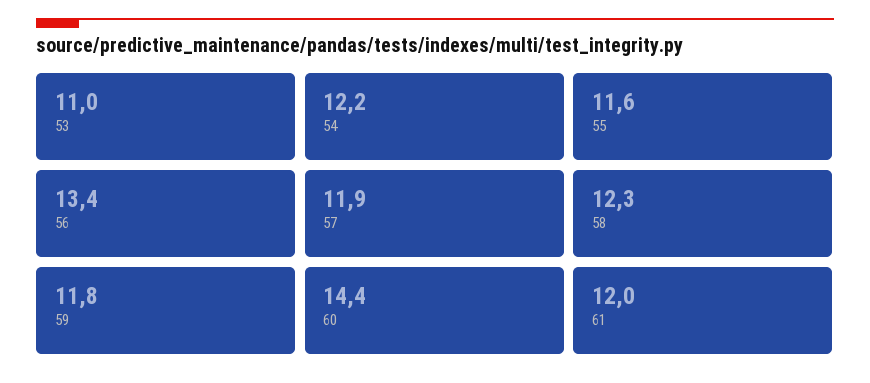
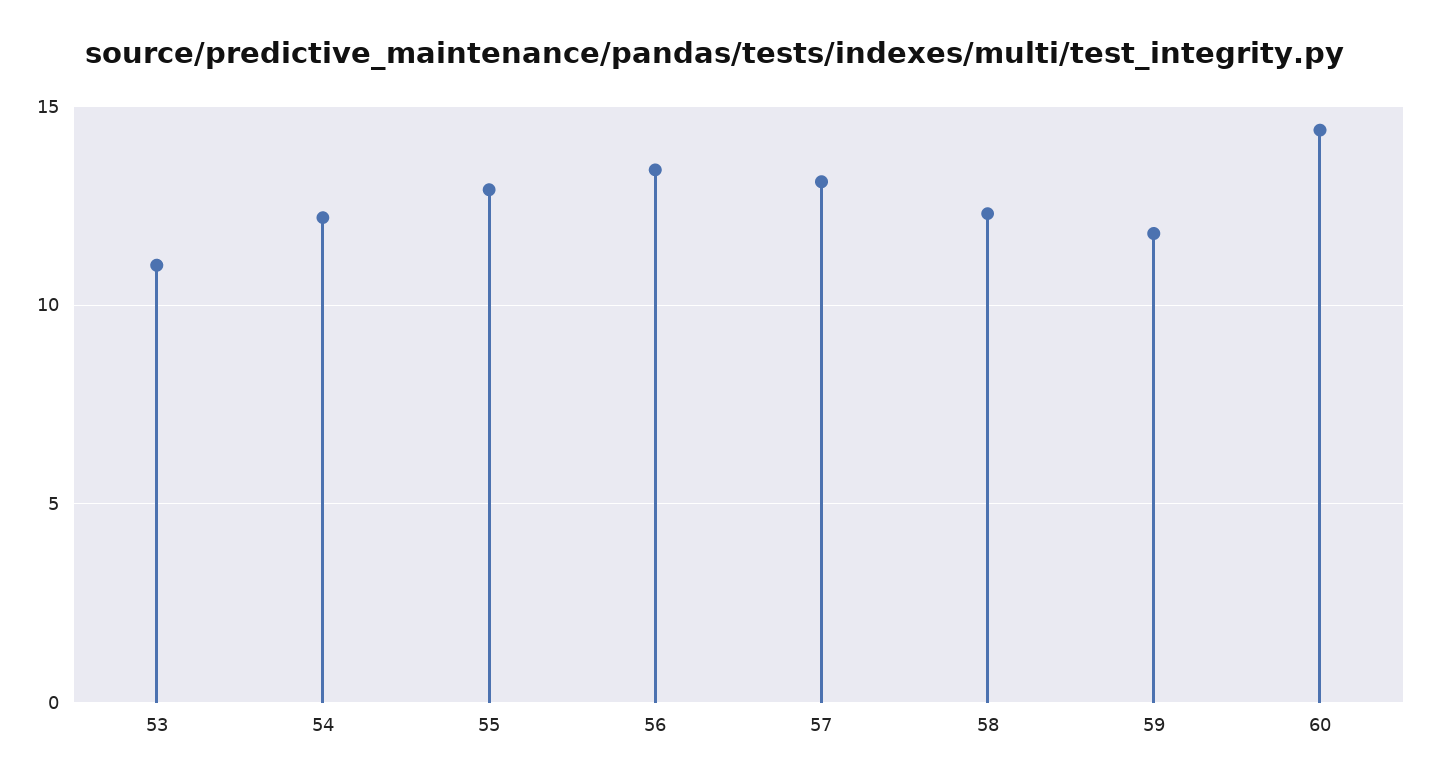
55: 11.6 -> 13
57: 11.9 -> 13
61: 12 -> none

